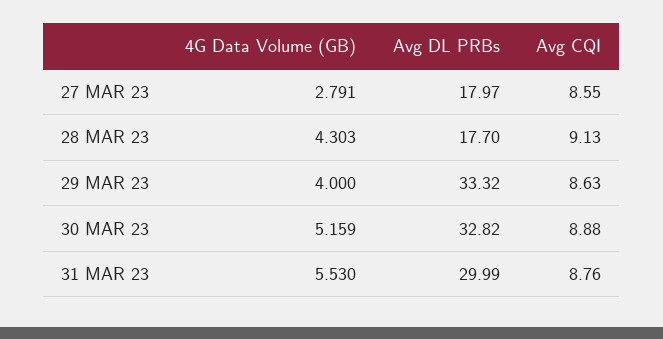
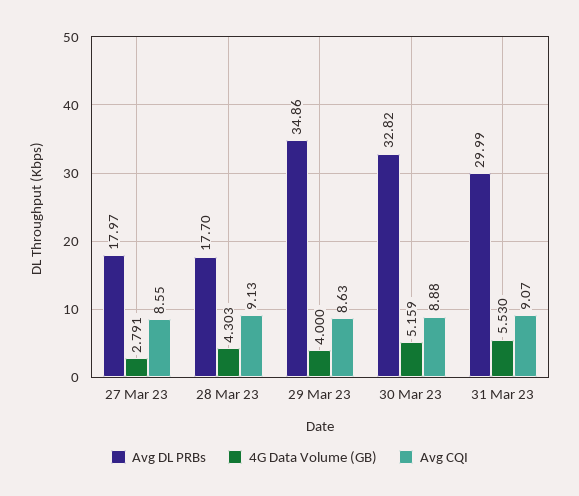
Avg DL PRBs, 29 MAR 23: 33.32 -> 34.86
Avg CQI, 31 MAR 23: 8.76 -> 9.07

